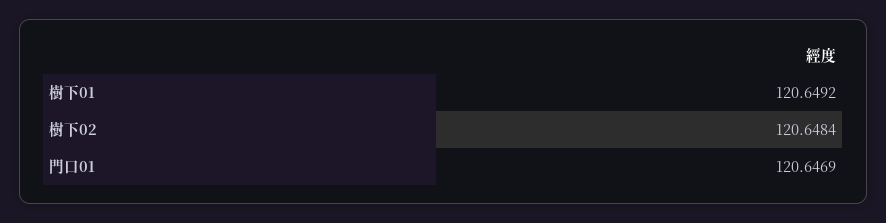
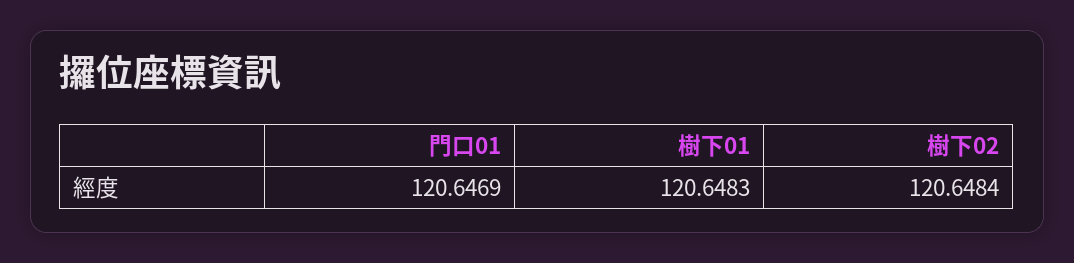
樹下01: 120.6492 -> 120.6483

